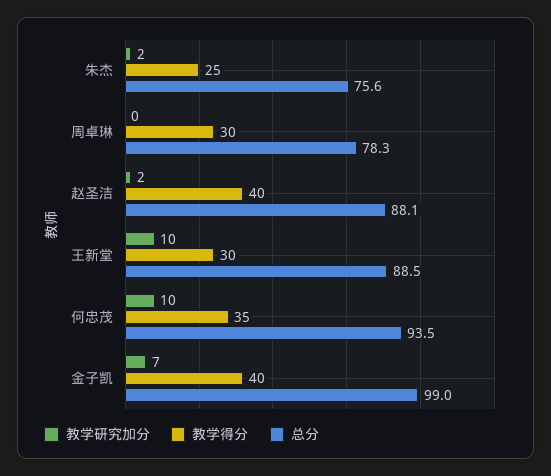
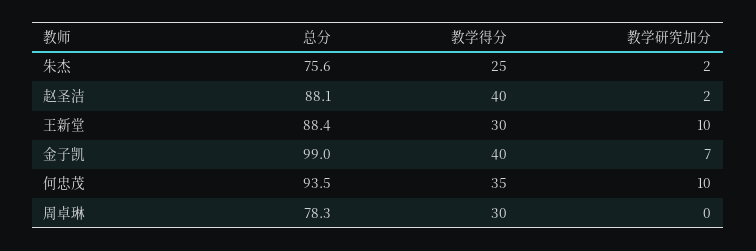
总分, 王新堂: 88.5 -> 88.4

